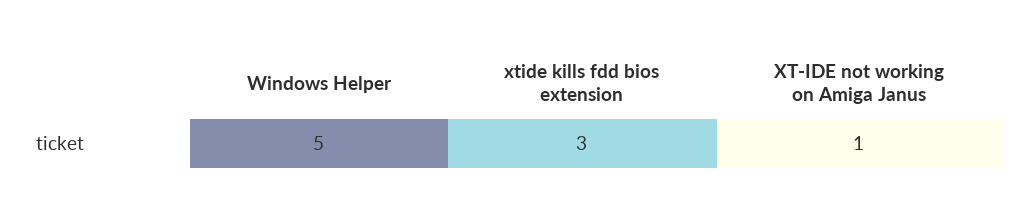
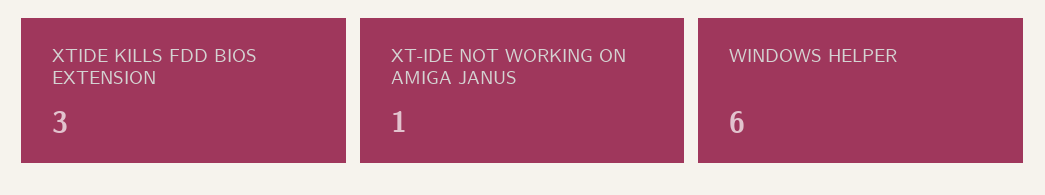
Windows Helper: 5 -> 6

